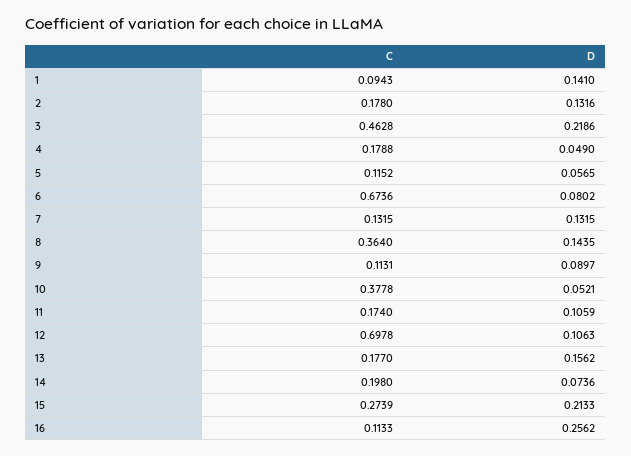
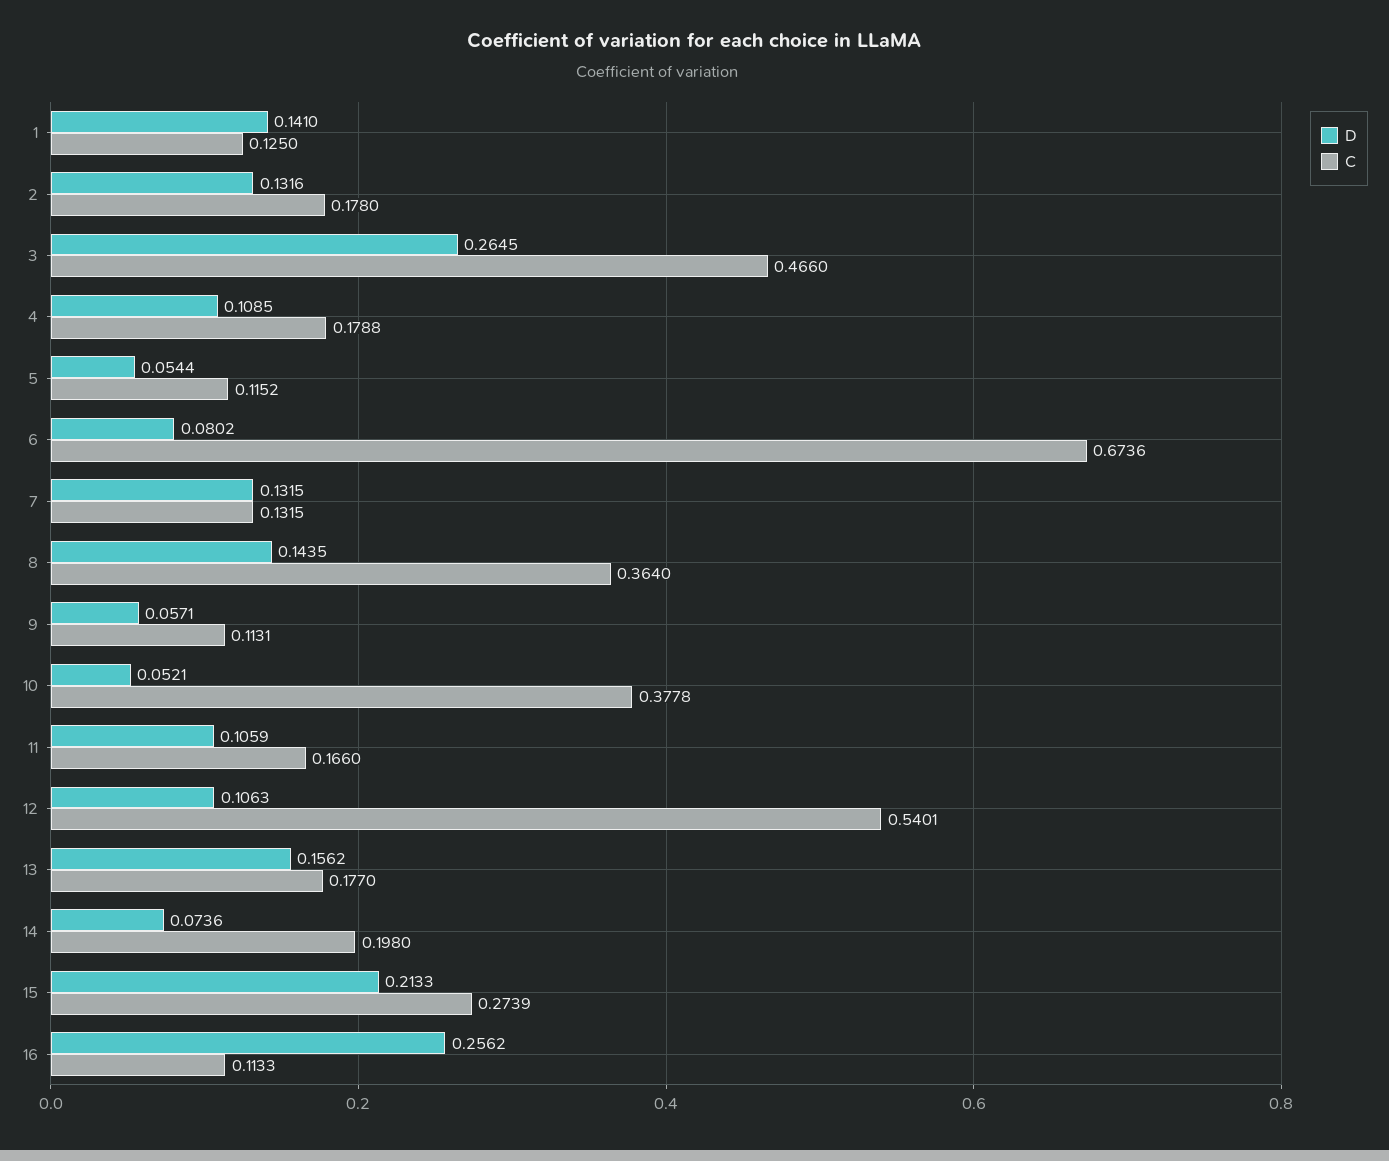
C, 1: 0.0943 -> 0.125
C, 3: 0.4628 -> 0.466
D, 3: 0.2186 -> 0.2645
D, 4: 0.049 -> 0.1085
D, 5: 0.0565 -> 0.0544
D, 9: 0.0897 -> 0.0571
C, 11: 0.174 -> 0.166
C, 12: 0.6978 -> 0.5401

